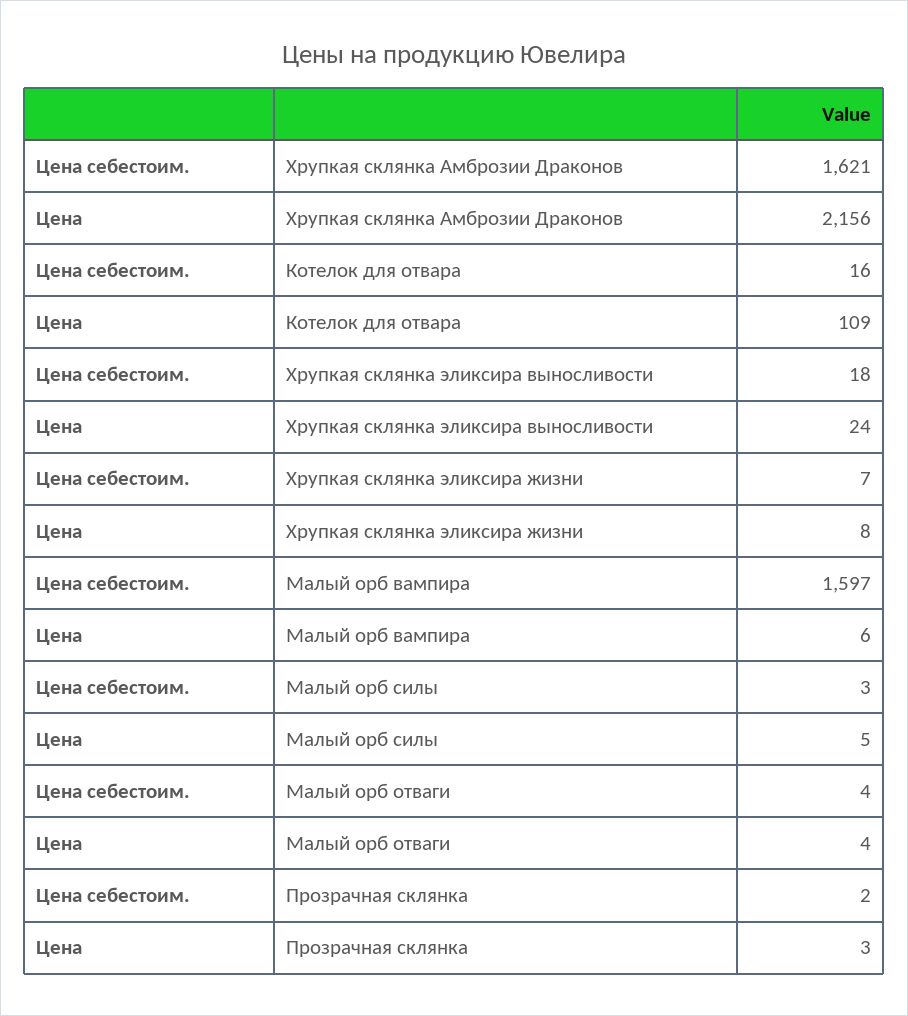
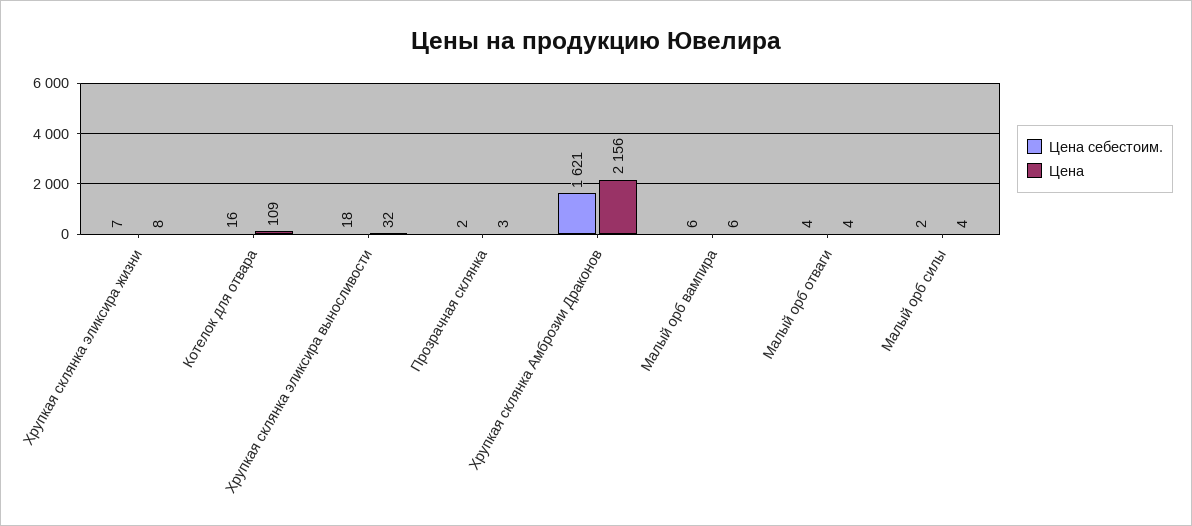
Цена, Хрупкая склянка эликсира выносливости: 24 -> 32
Цена себестоим., Малый орб вампира: 1597 -> 6
Цена себестоим., Малый орб силы: 3 -> 2
Цена, Малый орб силы: 5 -> 4

